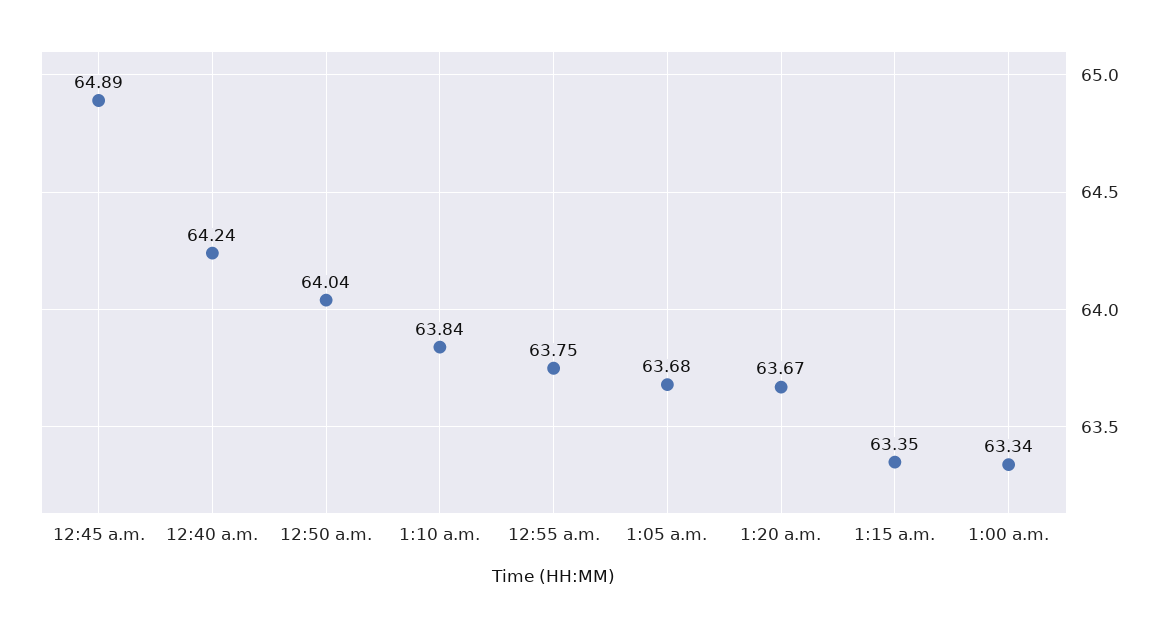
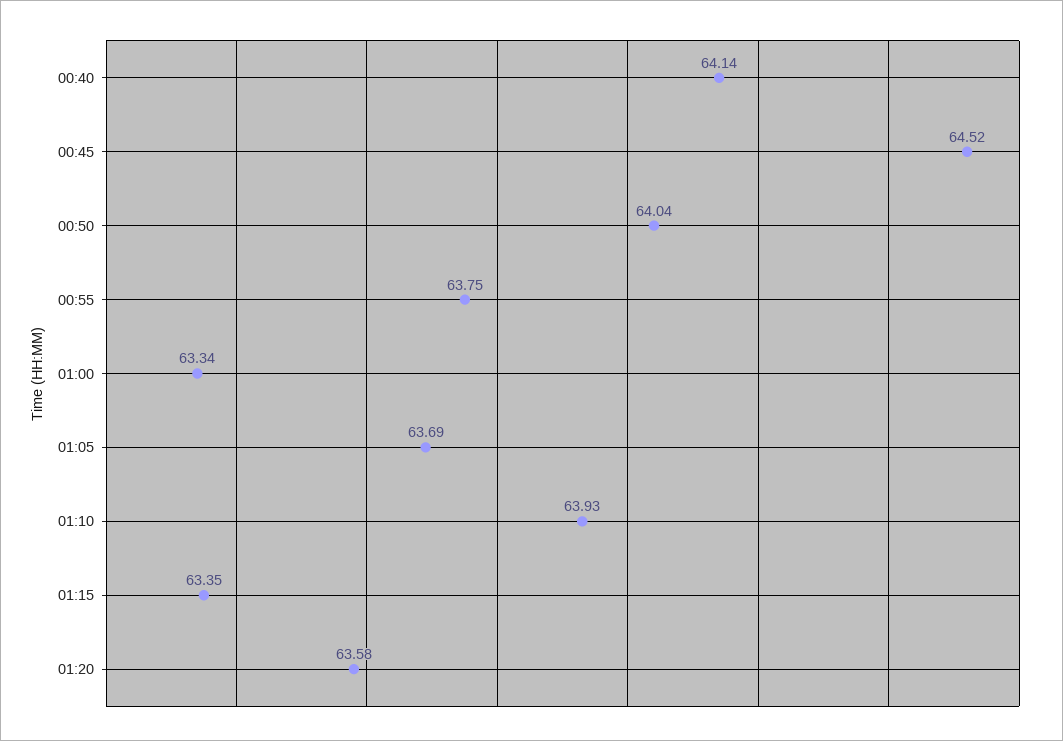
12:45 a.m.: 64.89 -> 64.52
12:40 a.m.: 64.24 -> 64.14
1:10 a.m.: 63.84 -> 63.93
1:05 a.m.: 63.68 -> 63.69
1:20 a.m.: 63.67 -> 63.58

